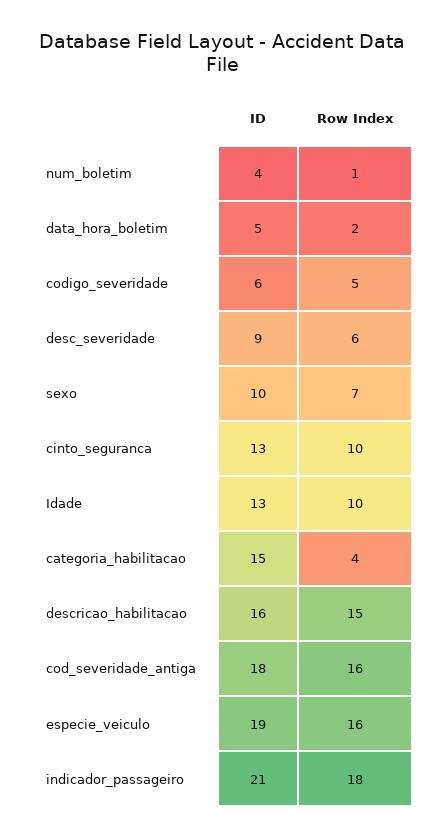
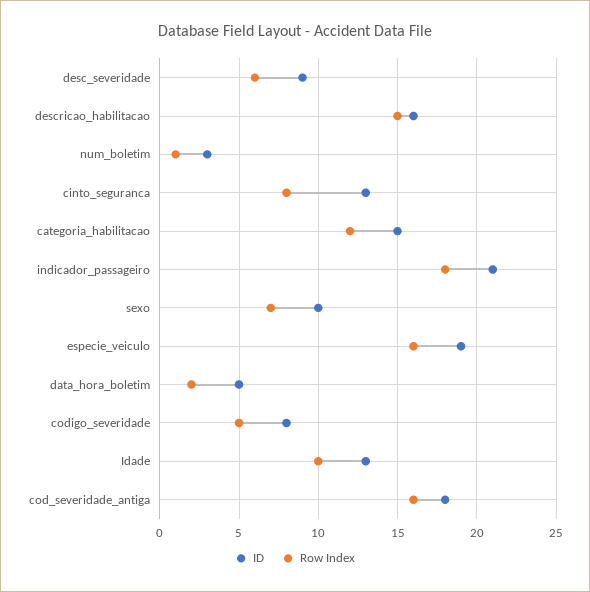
ID, num_boletim: 4 -> 3
ID, codigo_severidade: 6 -> 8
Row Index, cinto_seguranca: 10 -> 8
Row Index, categoria_habilitacao: 4 -> 12

